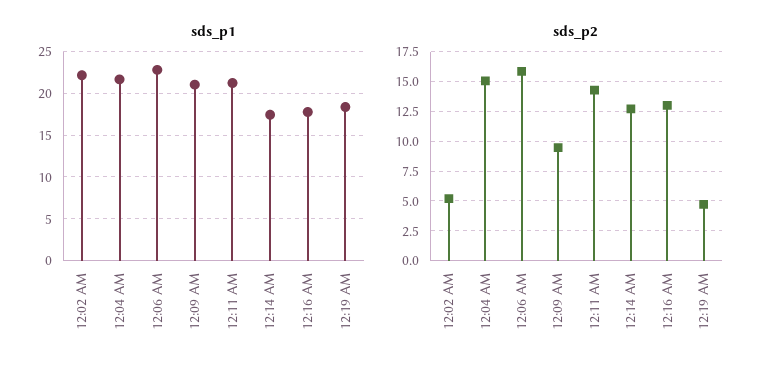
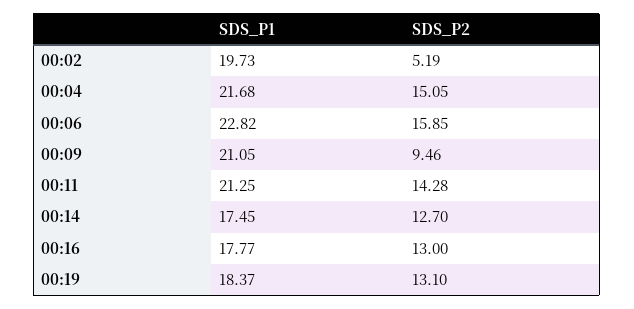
sds_p1, 12:02 AM: 22 -> 19.73
sds_p2, 12:19 AM: 5 -> 13.1

